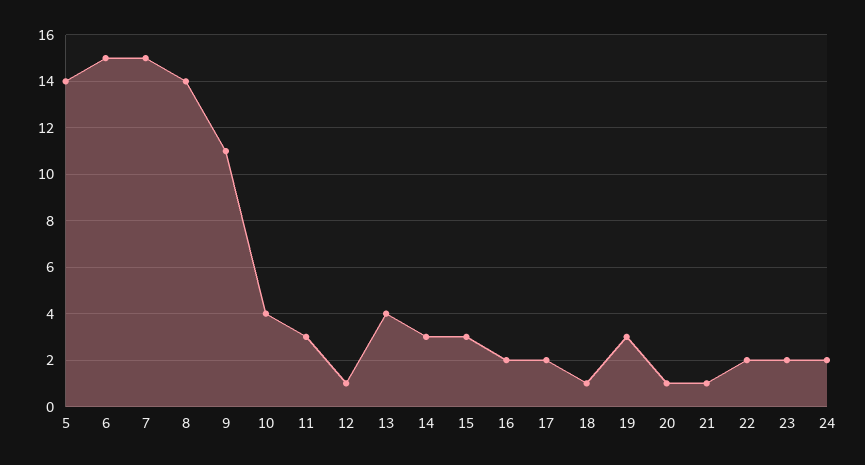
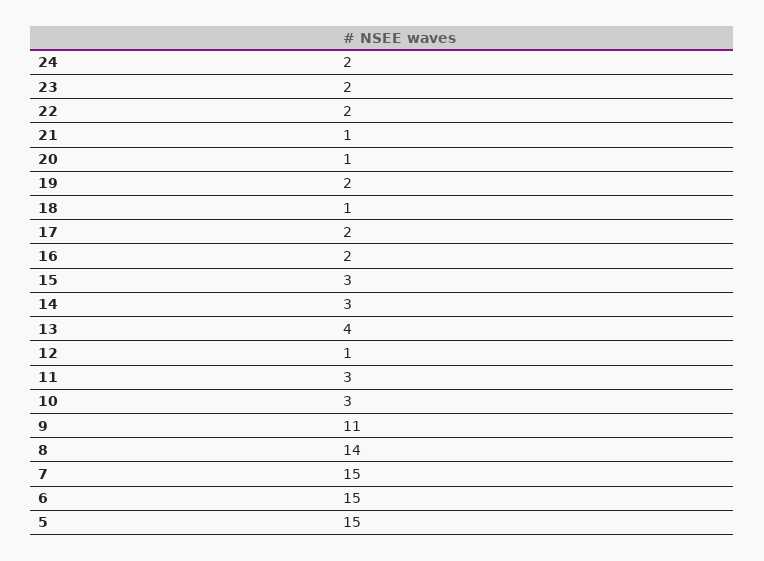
5: 14 -> 15
10: 4 -> 3
19: 3 -> 2

